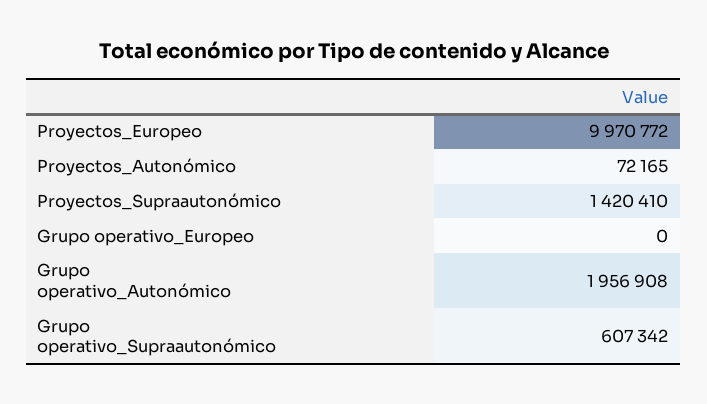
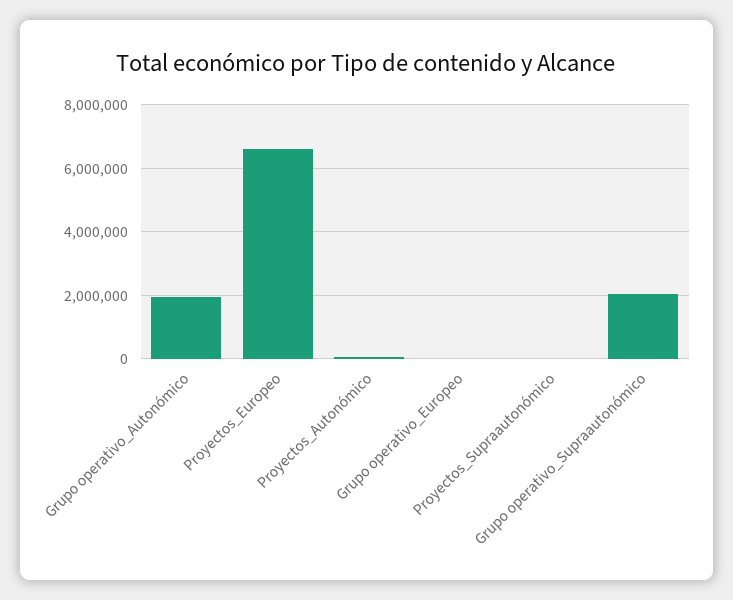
Proyectos_Europeo: 9970772 -> 6600000
Proyectos_Supraautonómico: 1420410 -> 0
Grupo operativo_Supraautonómico: 607342 -> 2000000

